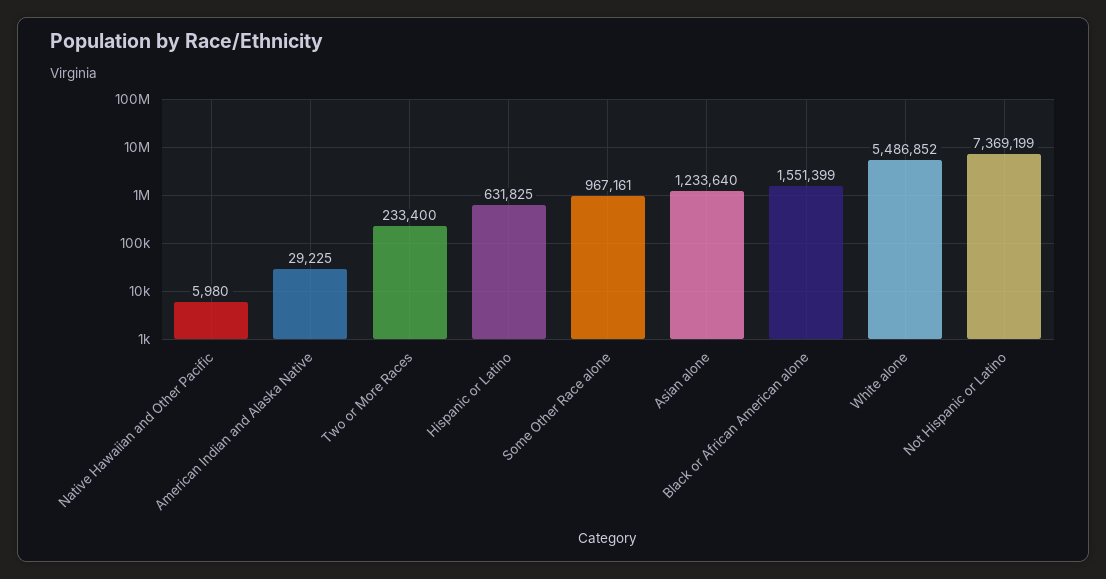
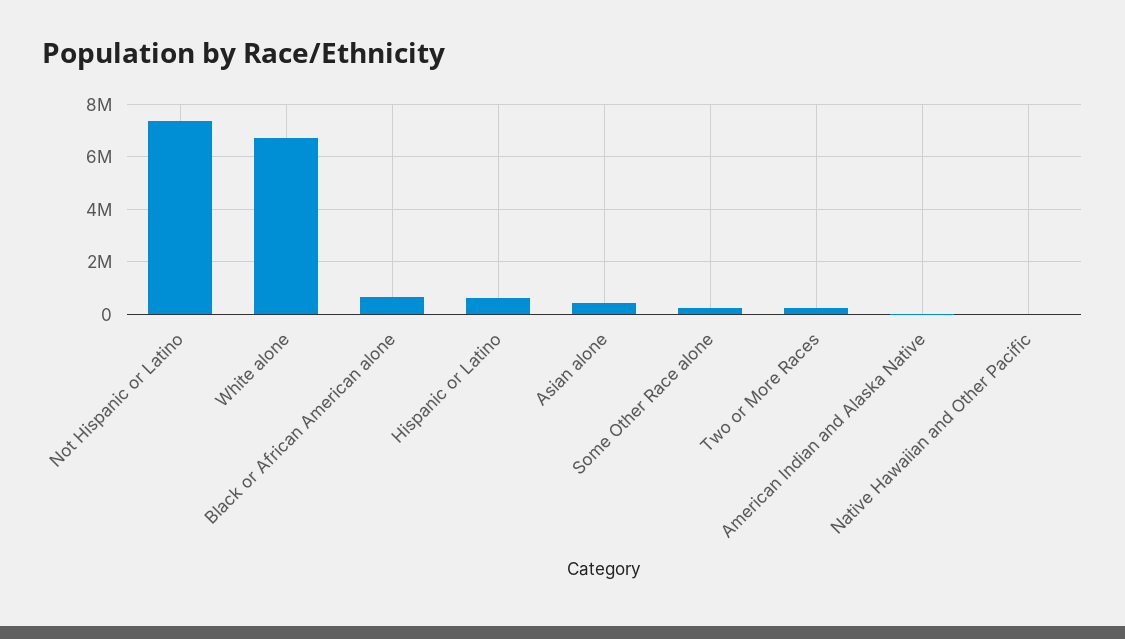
Some Other Race alone: 967161 -> 250000
Asian alone: 1233640 -> 500000
Black or African American alone: 1551399 -> 750000
White alone: 5486852 -> 6750000

